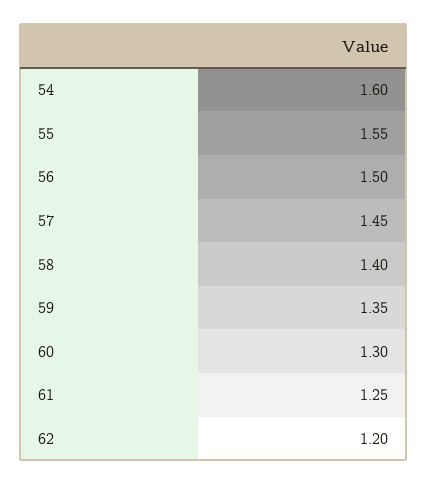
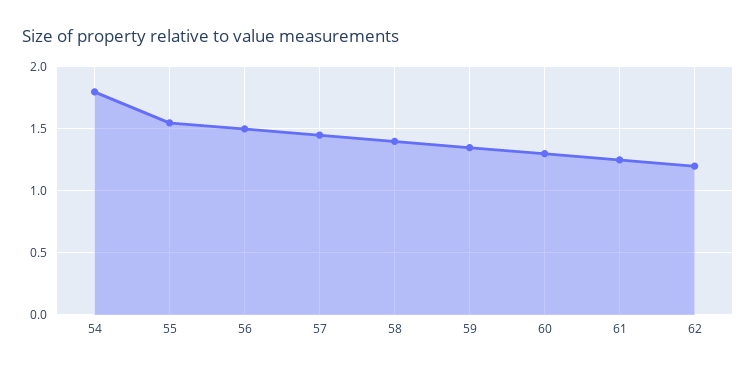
54: 1.6 -> 1.8

